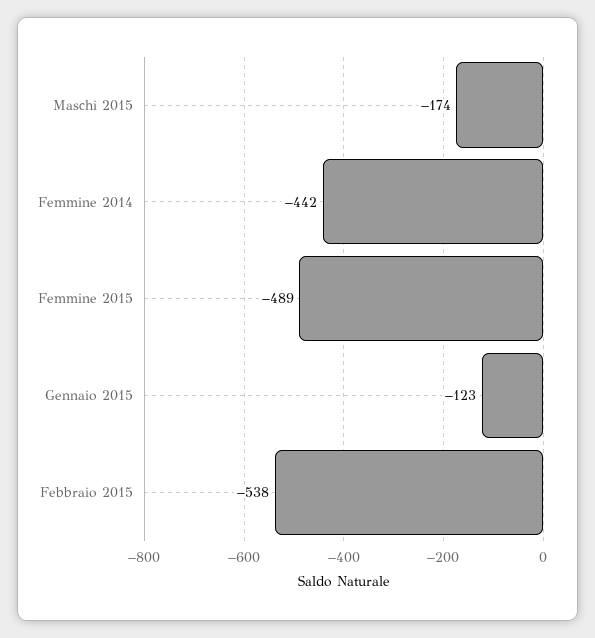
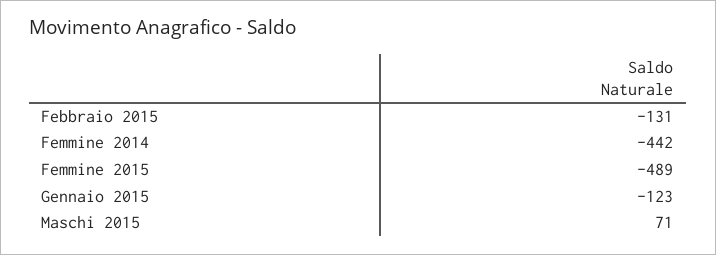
Maschi 2015: -174 -> 71
Febbraio 2015: -538 -> -131

